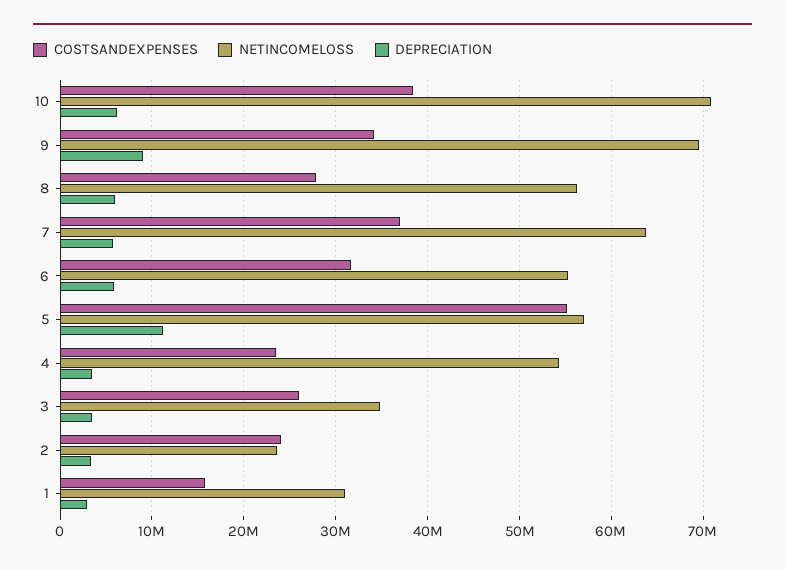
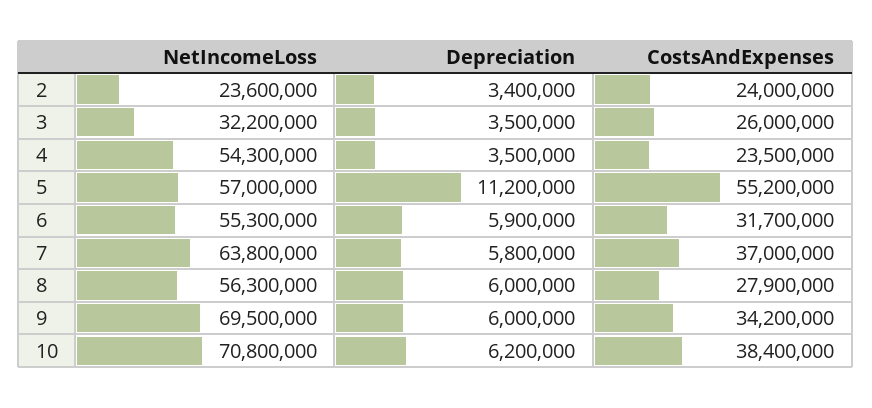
DEPRECIATION, 9: 9000000 -> 6000000
NETINCOMELOSS, 3: 35000000 -> 32200000
COSTSANDEXPENSES, 1: 16000000 -> none
NETINCOMELOSS, 1: 31000000 -> none
DEPRECIATION, 1: 3000000 -> none

